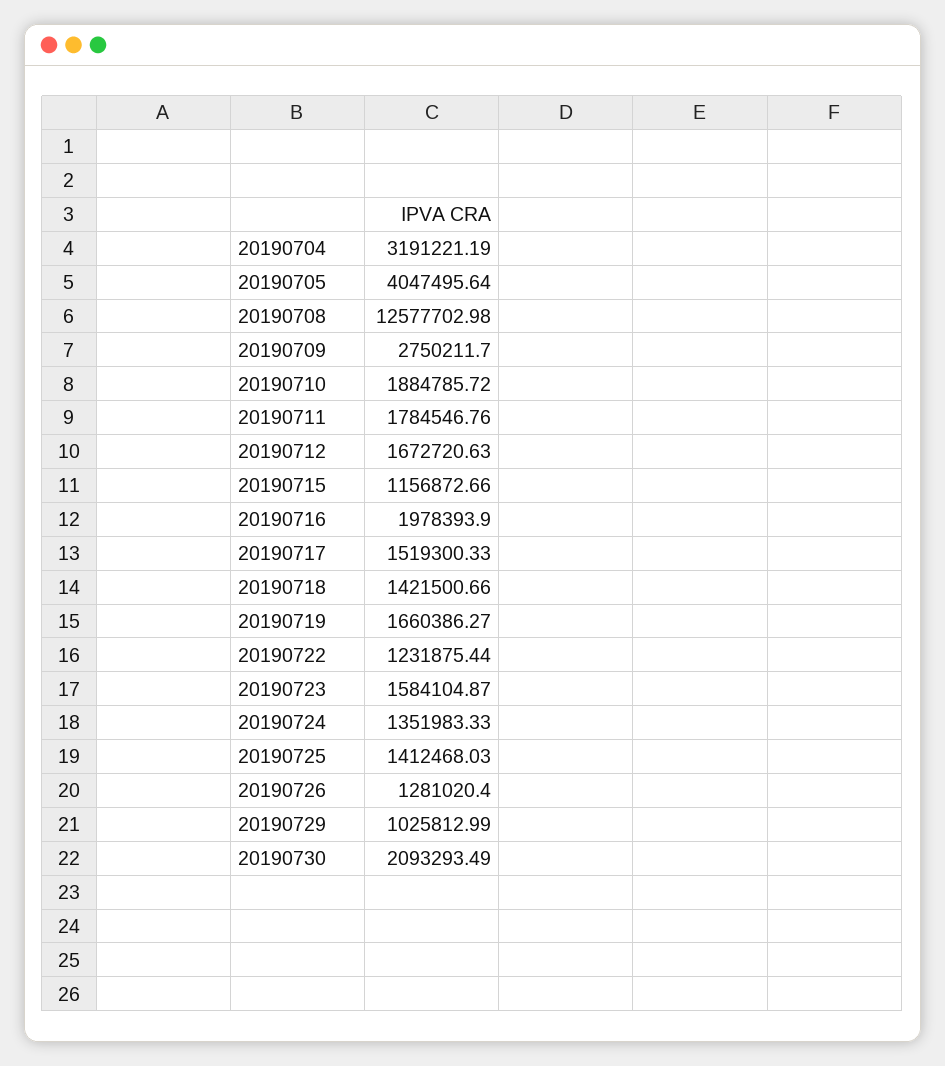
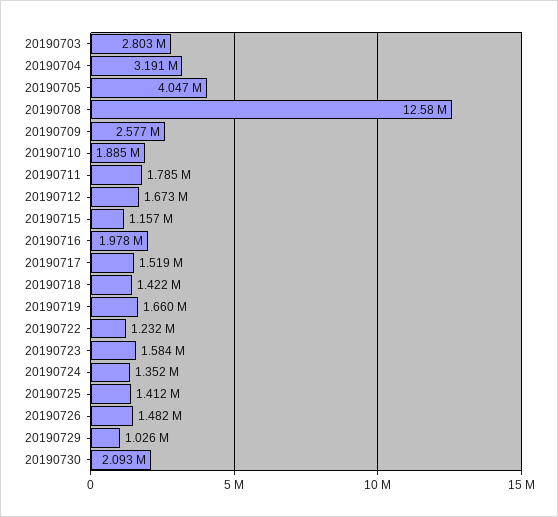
20190709: 2750211.7 -> 2577000
20190726: 1281020.4 -> 1482000
20190703: none -> 2803000

